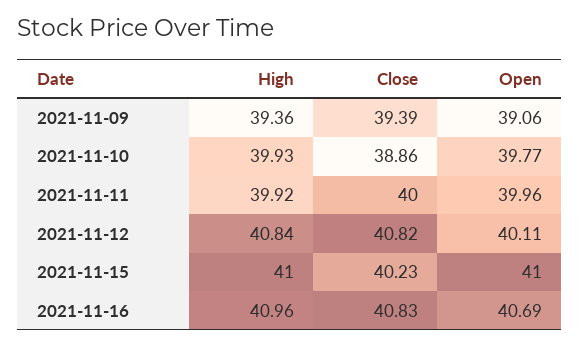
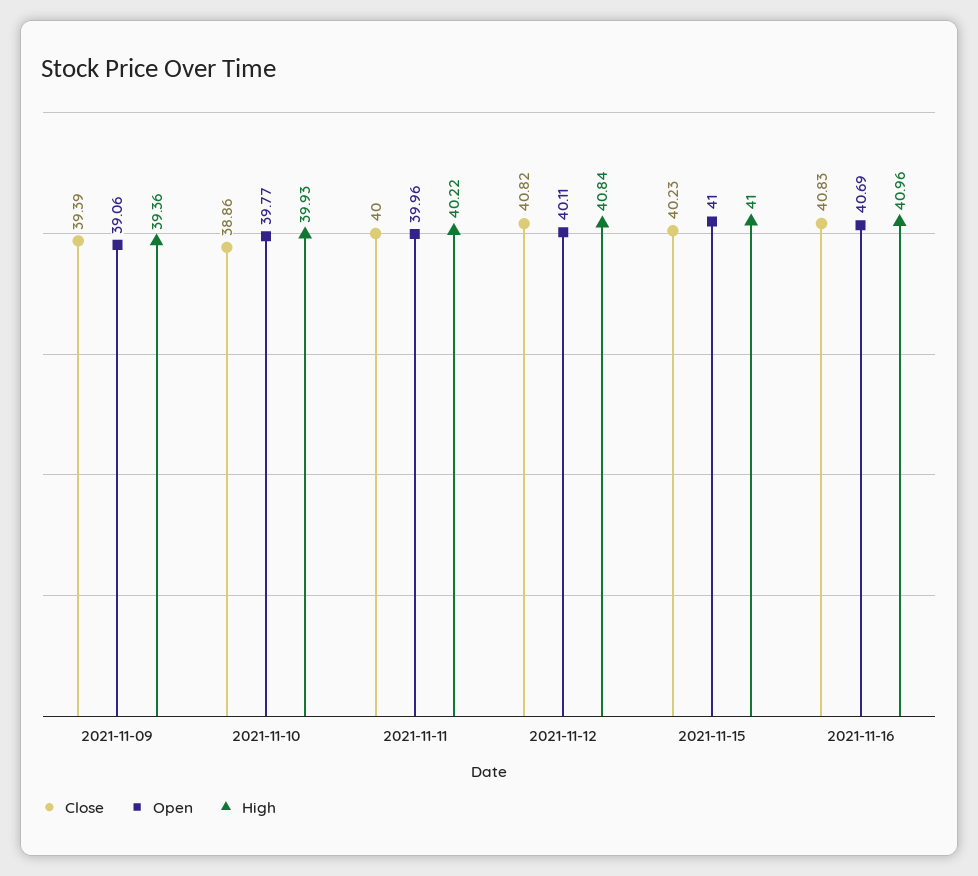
High, 2021-11-11: 39.92 -> 40.22

